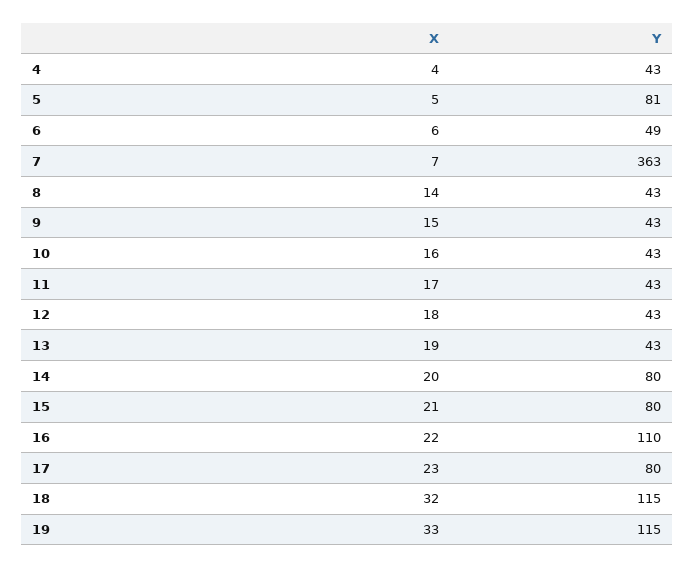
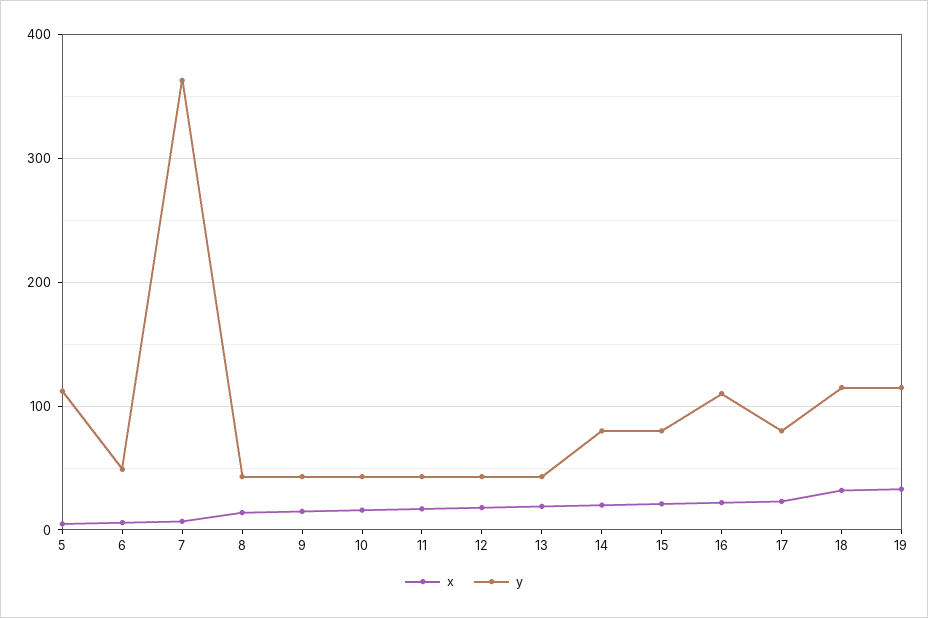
X, 4: 4 -> none
Y, 4: 43 -> none
Y, 5: 81 -> 110

